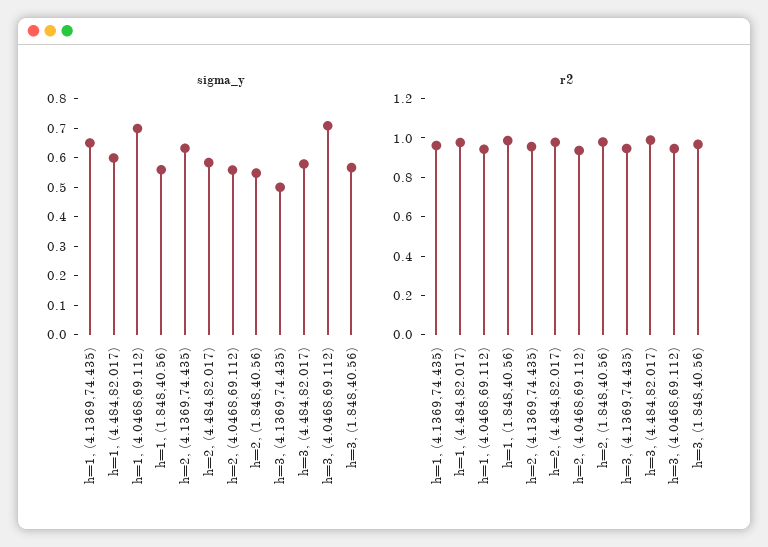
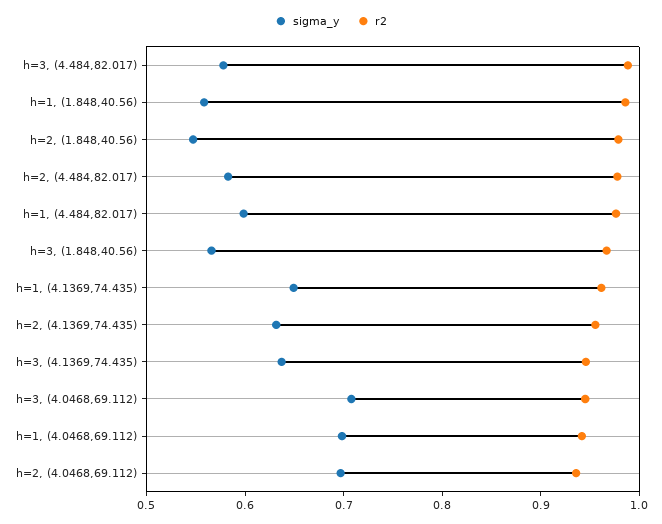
sigma_y, h=2, (4.0468,69.112): 0.55 -> 0.7
sigma_y, h=3, (4.1369,74.435): 0.5 -> 0.64

